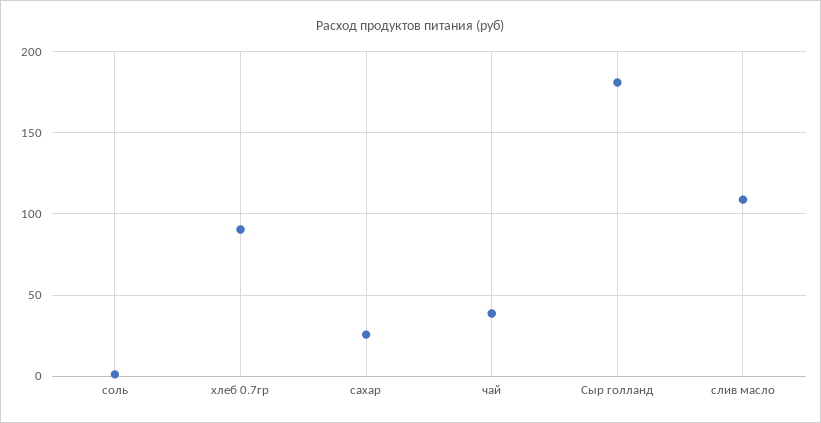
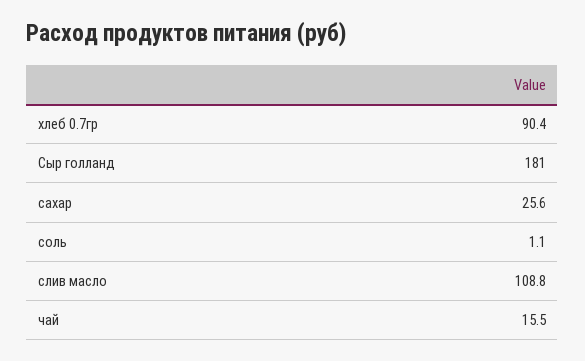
чай: 40 -> 15.5

